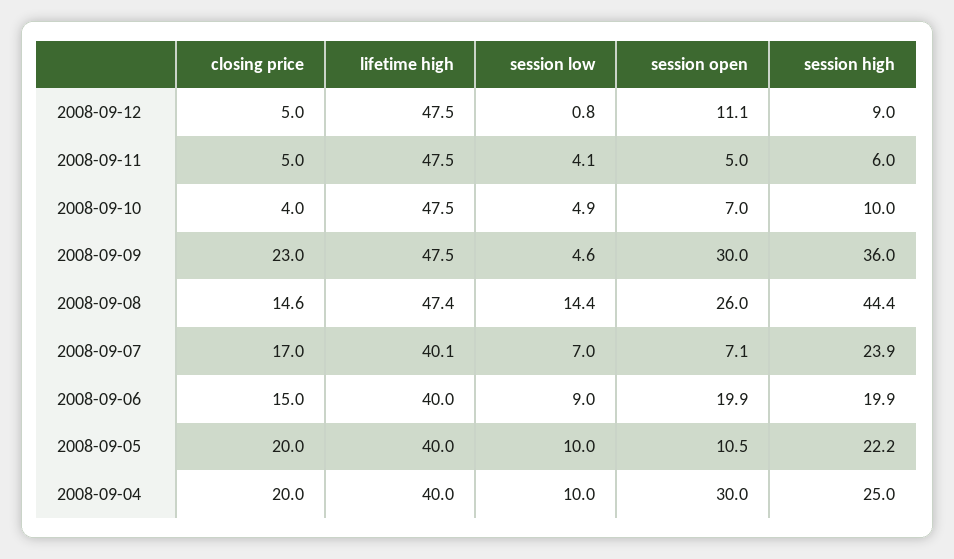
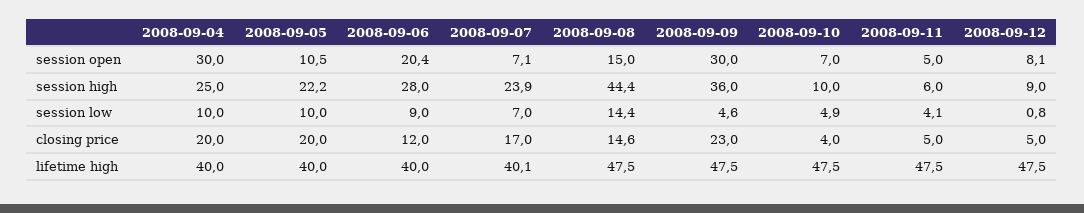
session open, 2008-09-12: 11.1 -> 8.1
lifetime high, 2008-09-08: 47.4 -> 47.5
session open, 2008-09-08: 26 -> 15
closing price, 2008-09-06: 15 -> 12
session open, 2008-09-06: 19.9 -> 20.4
session high, 2008-09-06: 19.9 -> 28

